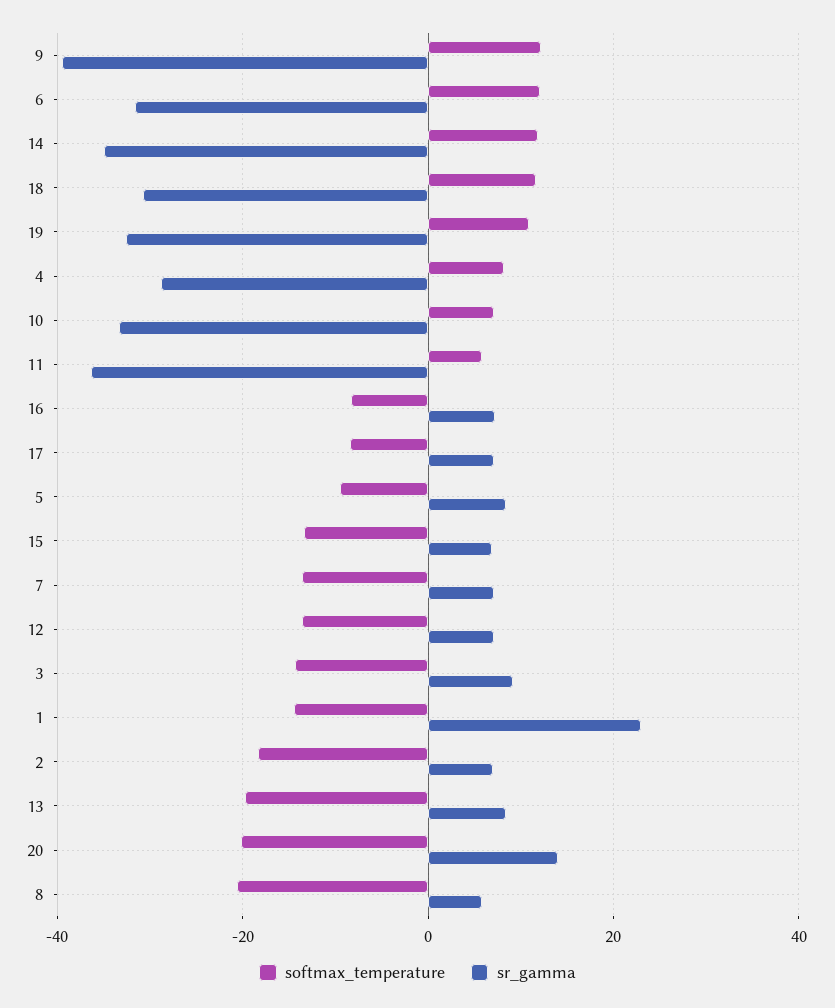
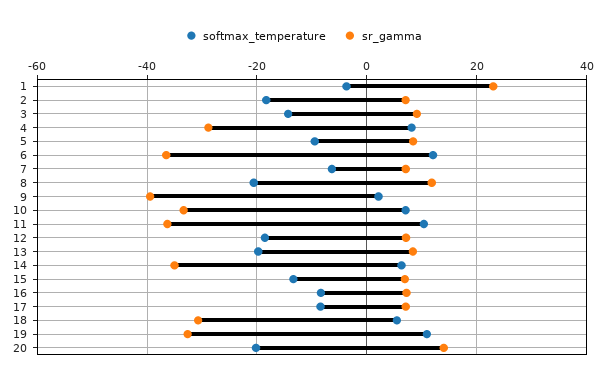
softmax_temperature, 9: 12 -> 2
sr_gamma, 6: -32 -> -36
softmax_temperature, 14: 12 -> 6
softmax_temperature, 18: 12 -> 6
softmax_temperature, 11: 6 -> 10
softmax_temperature, 7: -14 -> -6
softmax_temperature, 12: -14 -> -18
softmax_temperature, 1: -14 -> -4
sr_gamma, 8: 6 -> 12

